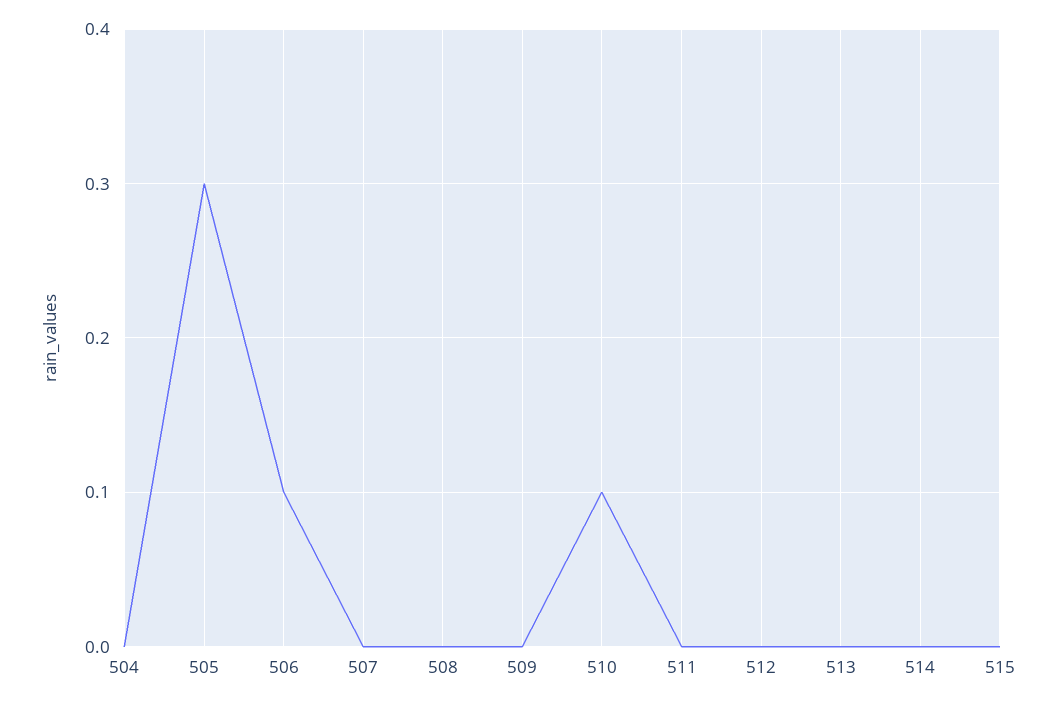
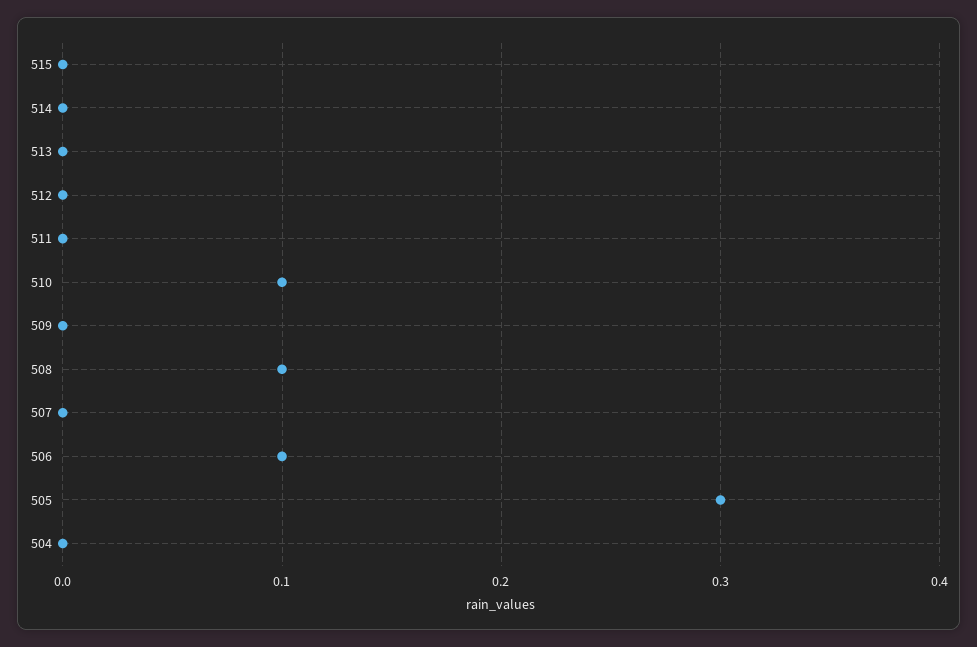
508: 0 -> 0.1

